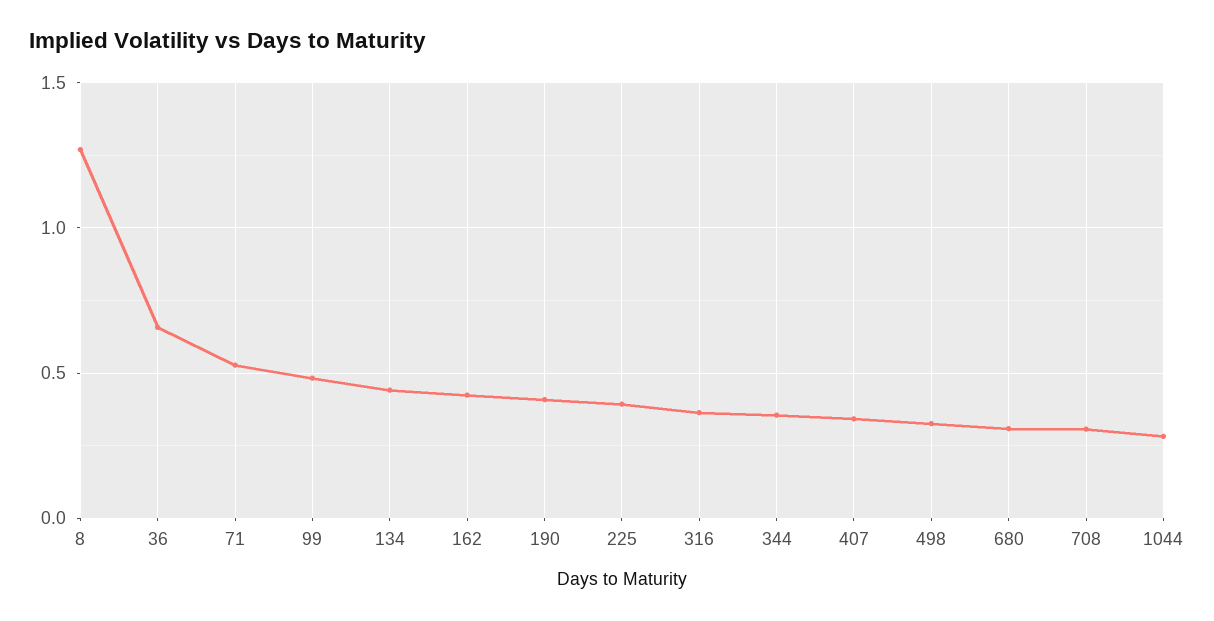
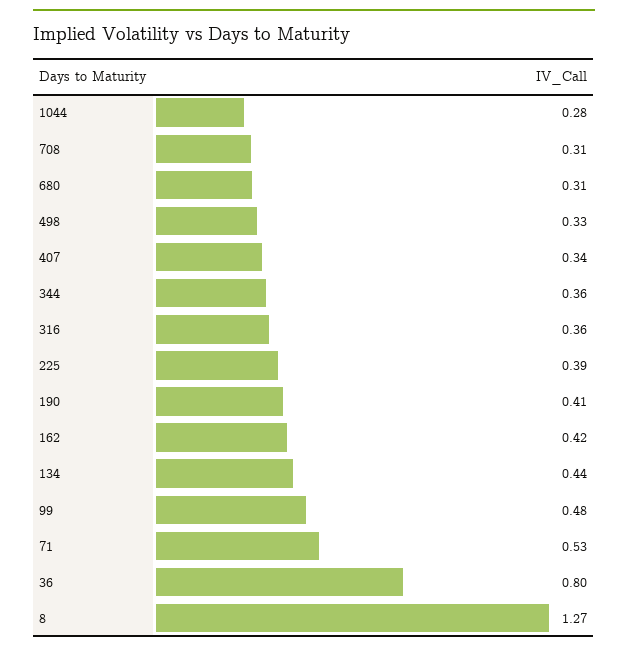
36: 0.65 -> 0.8

